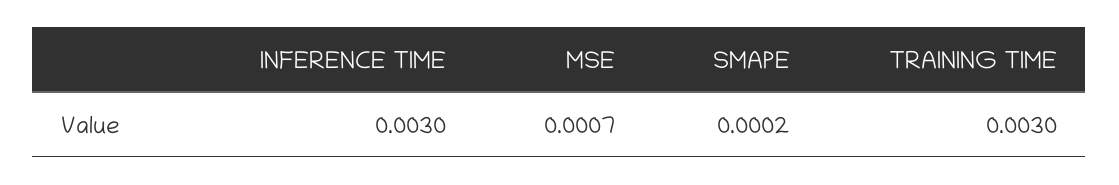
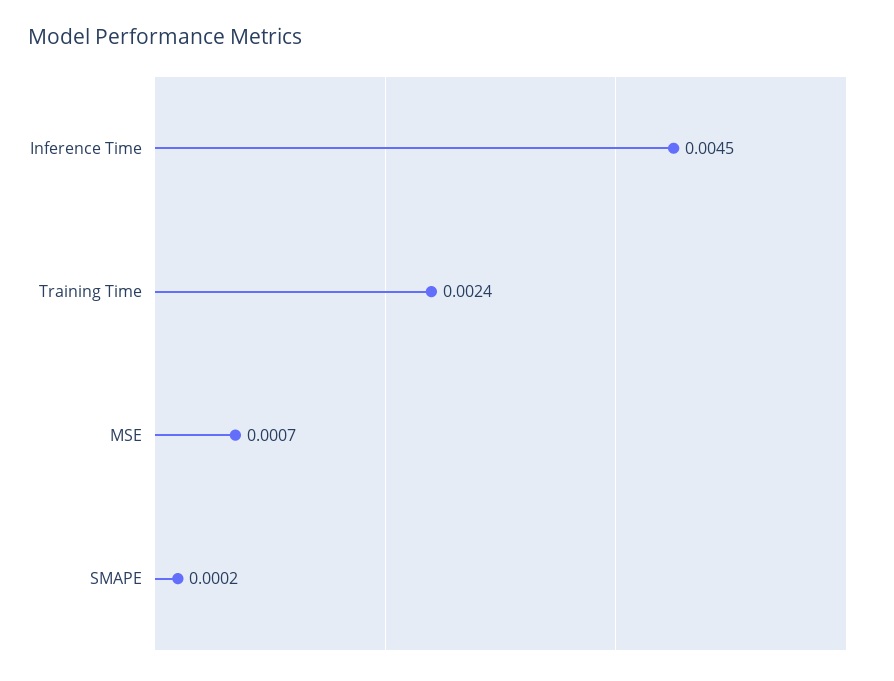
INFERENCE TIME: 0.003 -> 0.0045
TRAINING TIME: 0.003 -> 0.0024

